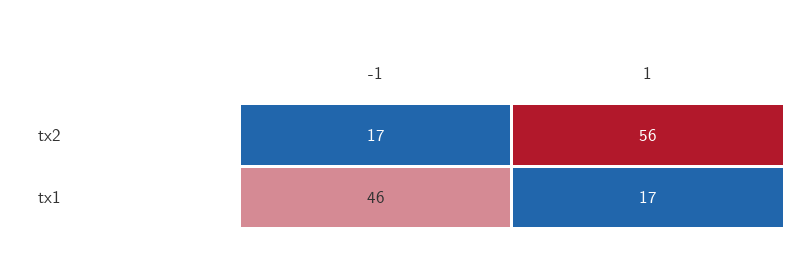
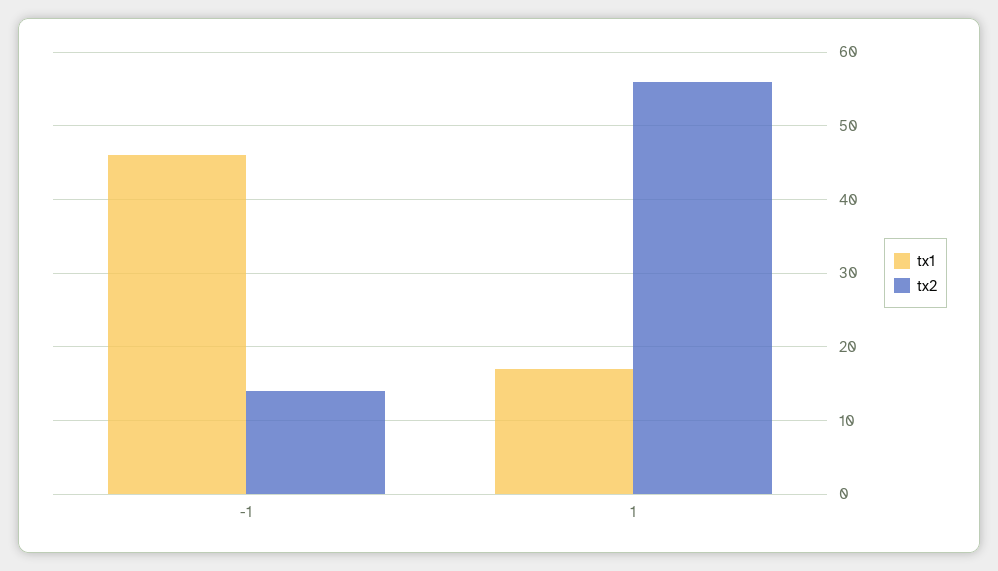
tx2, -1: 17 -> 14

